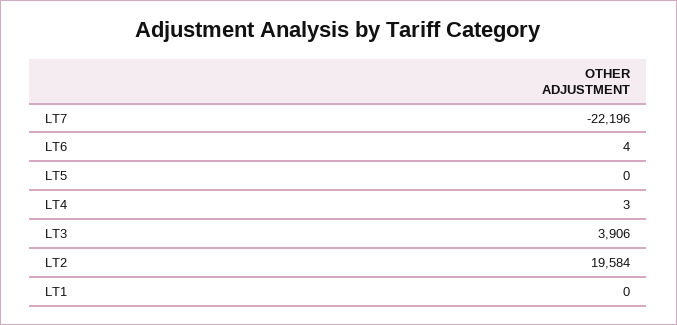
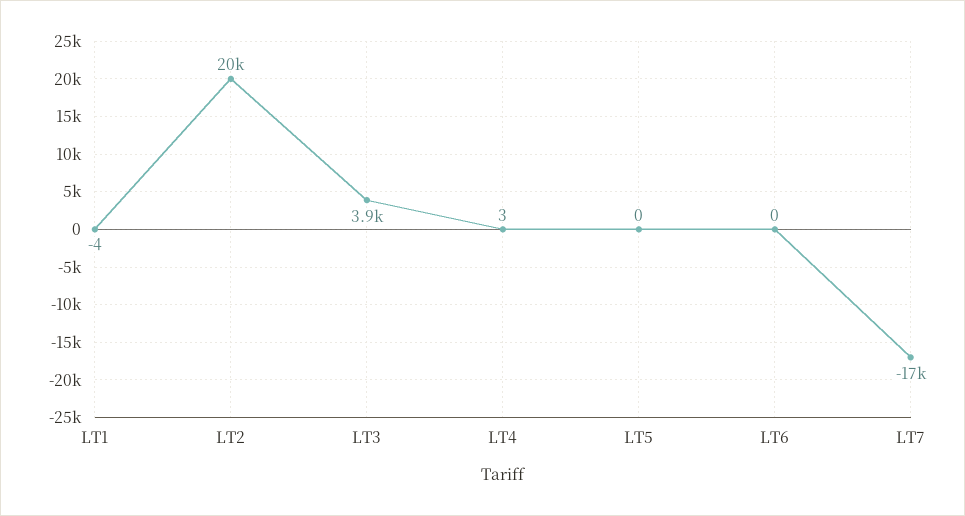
LT7: -22196 -> -17000
LT6: 4 -> 0
LT1: 0 -> -4

